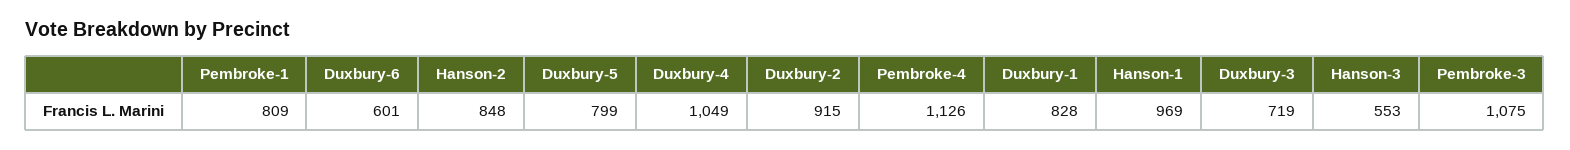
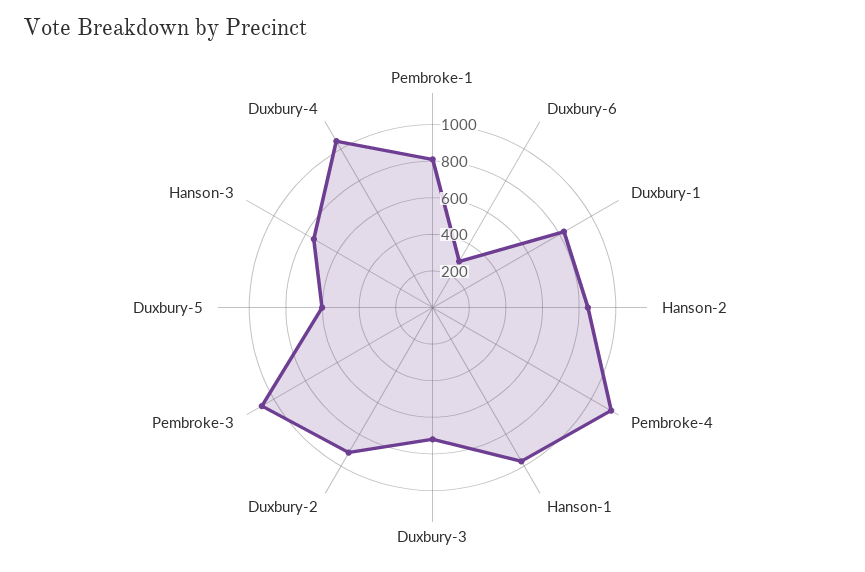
Duxbury-6: 601 -> 300
Duxbury-5: 799 -> 600
Hanson-3: 553 -> 750

